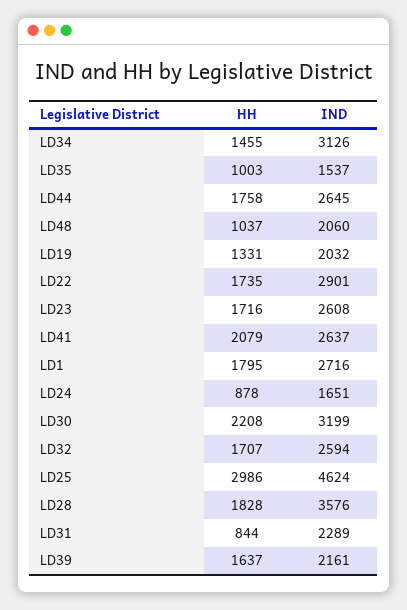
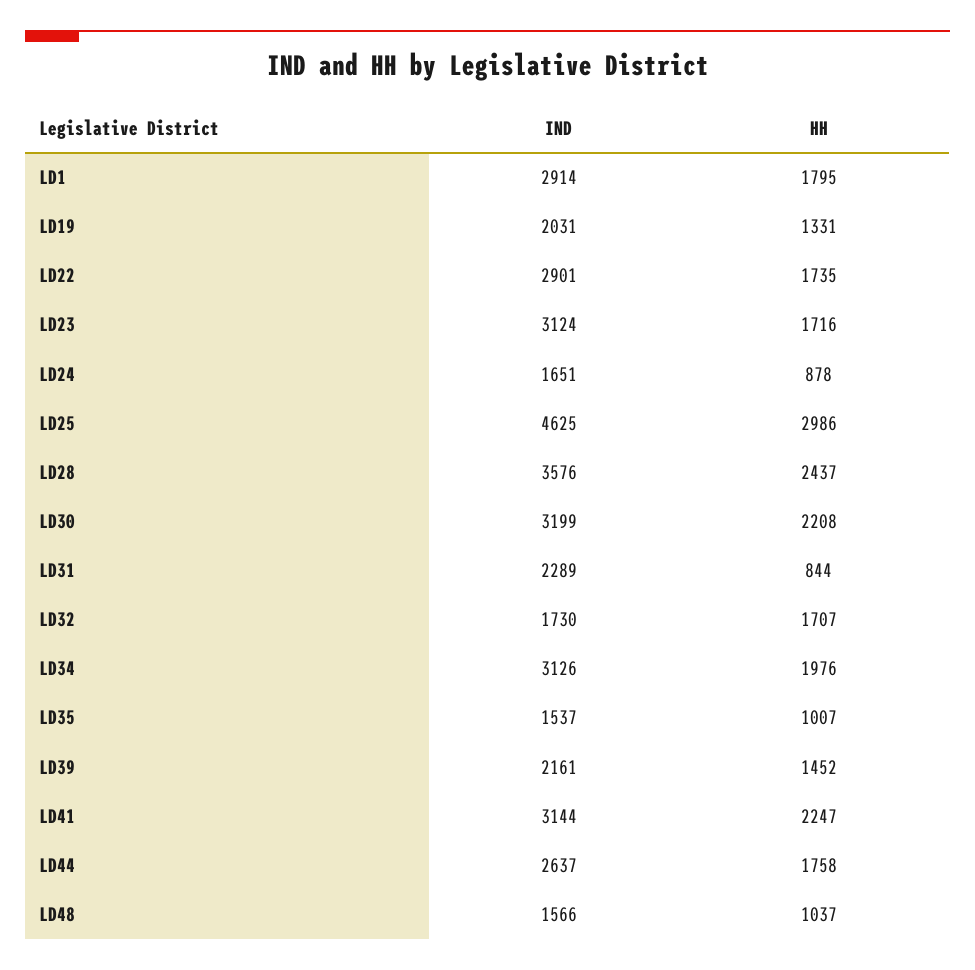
HH, LD34: 1455 -> 1976
HH, LD35: 1003 -> 1007
IND, LD44: 2645 -> 2637
IND, LD48: 2060 -> 1566
IND, LD19: 2032 -> 2031
IND, LD23: 2608 -> 3124
HH, LD41: 2079 -> 2247
IND, LD41: 2637 -> 3144
IND, LD1: 2716 -> 2914
IND, LD32: 2594 -> 1730
IND, LD25: 4624 -> 4625
HH, LD28: 1828 -> 2437
HH, LD39: 1637 -> 1452

